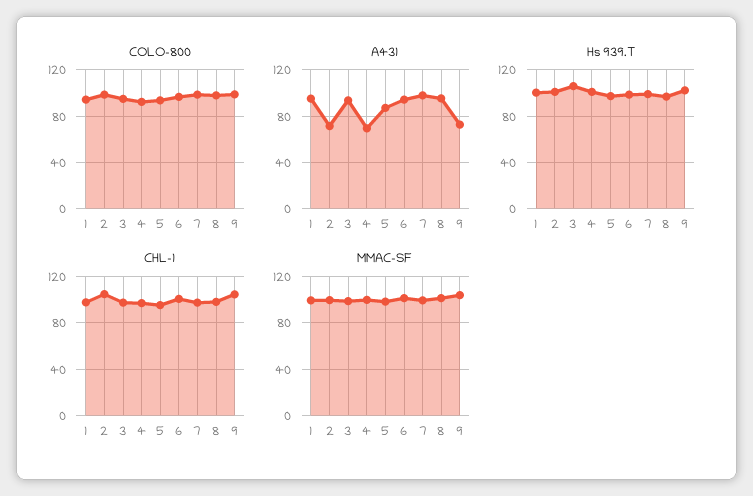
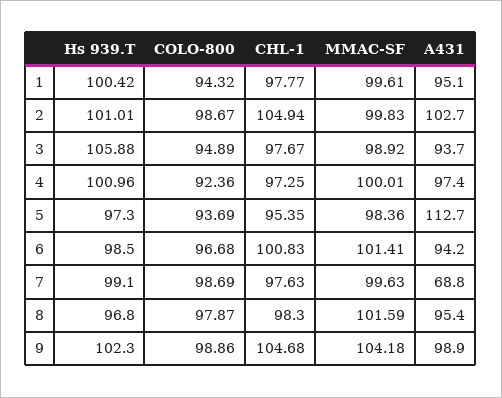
A431, 2: 70 -> 102.7
A431, 4: 70 -> 97.4
A431, 5: 90 -> 112.7
A431, 7: 100 -> 68.8
A431, 9: 70 -> 98.9

